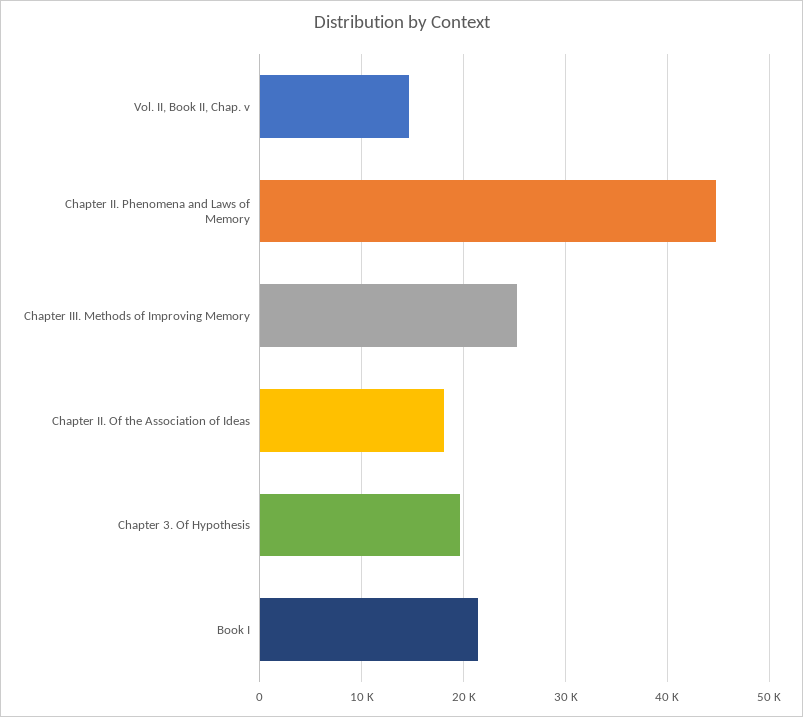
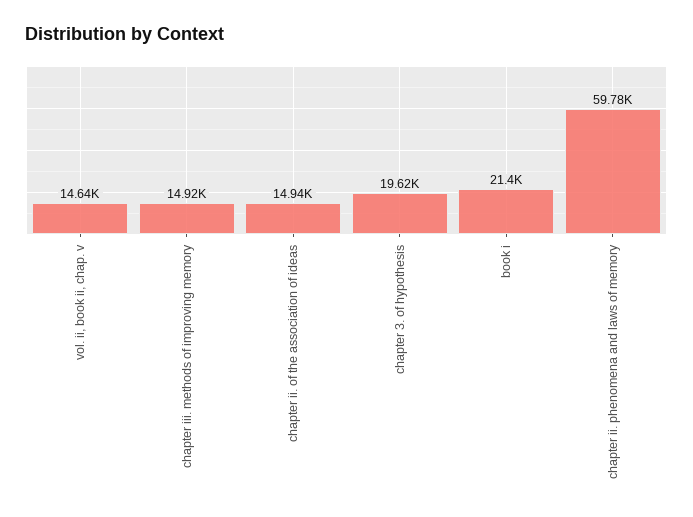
Chapter II. Phenomena and Laws of Memory: 45000 -> 59780
Chapter III. Methods of Improving Memory: 25000 -> 14920
Chapter II. Of the Association of Ideas: 18000 -> 14940

